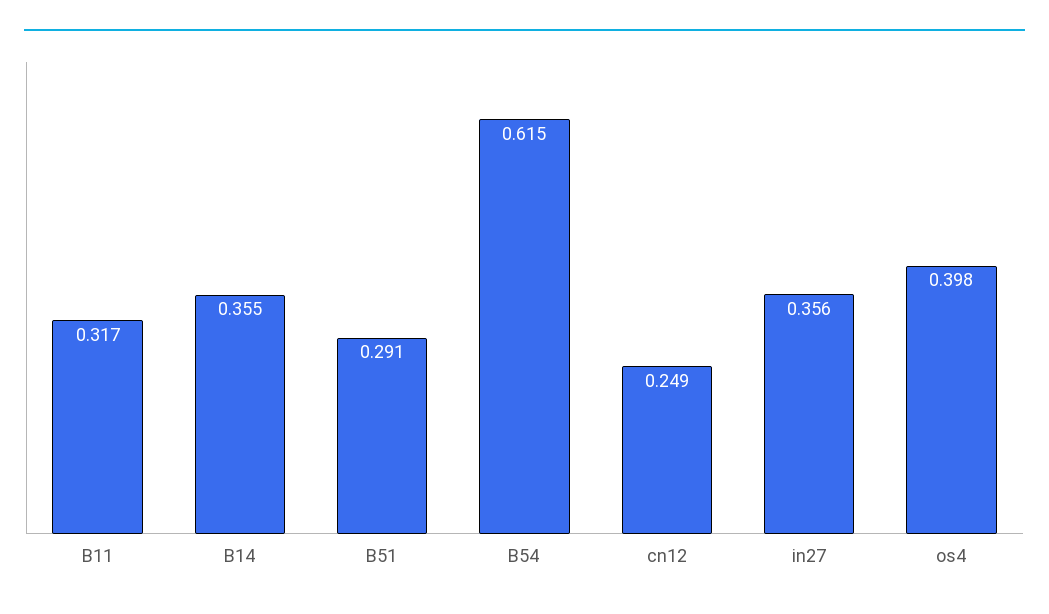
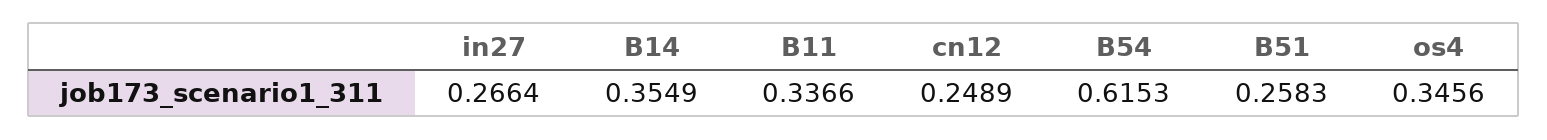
B11: 0.317 -> 0.3366
B51: 0.291 -> 0.2583
in27: 0.356 -> 0.2664
os4: 0.398 -> 0.3456

